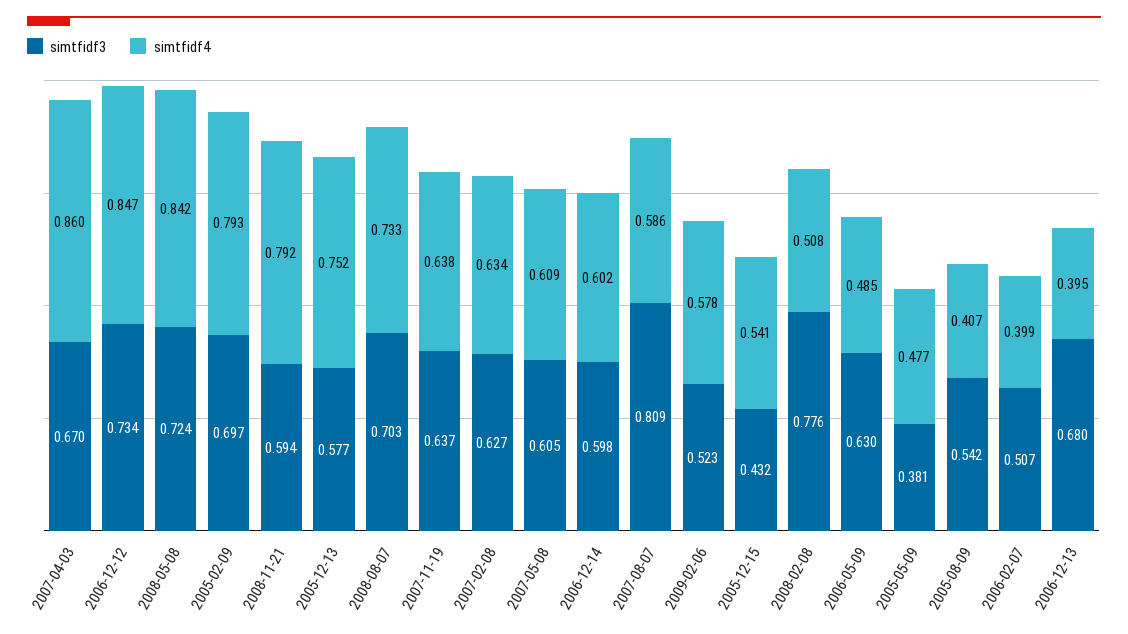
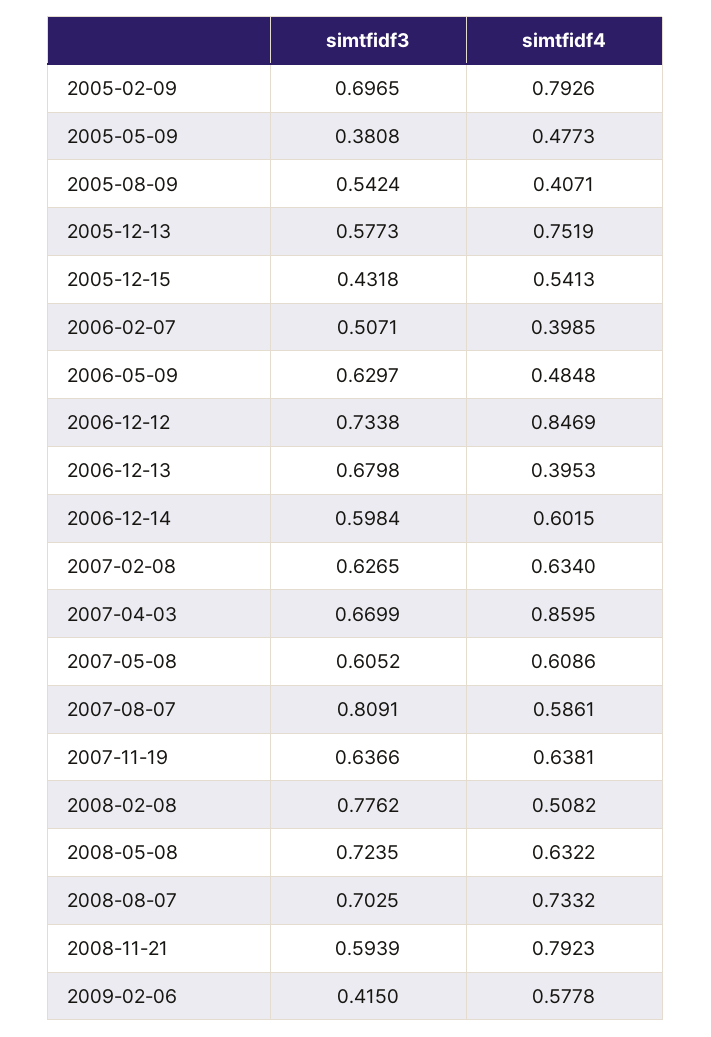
simtfidf4, 2008-05-08: 0.842 -> 0.6322
simtfidf3, 2009-02-06: 0.523 -> 0.415

